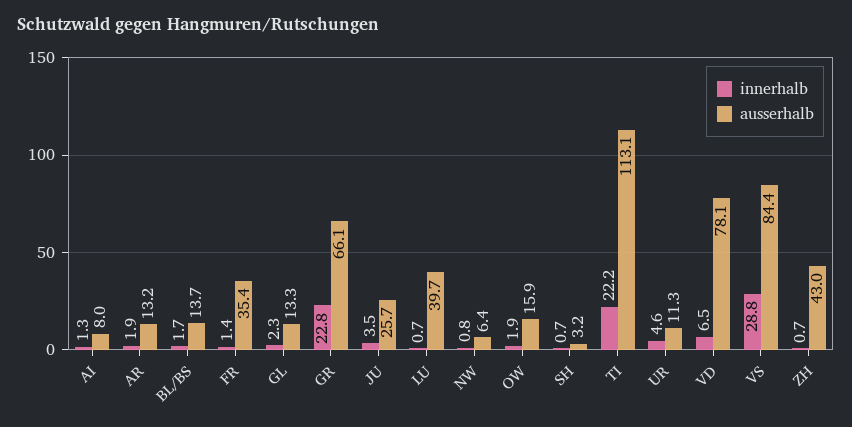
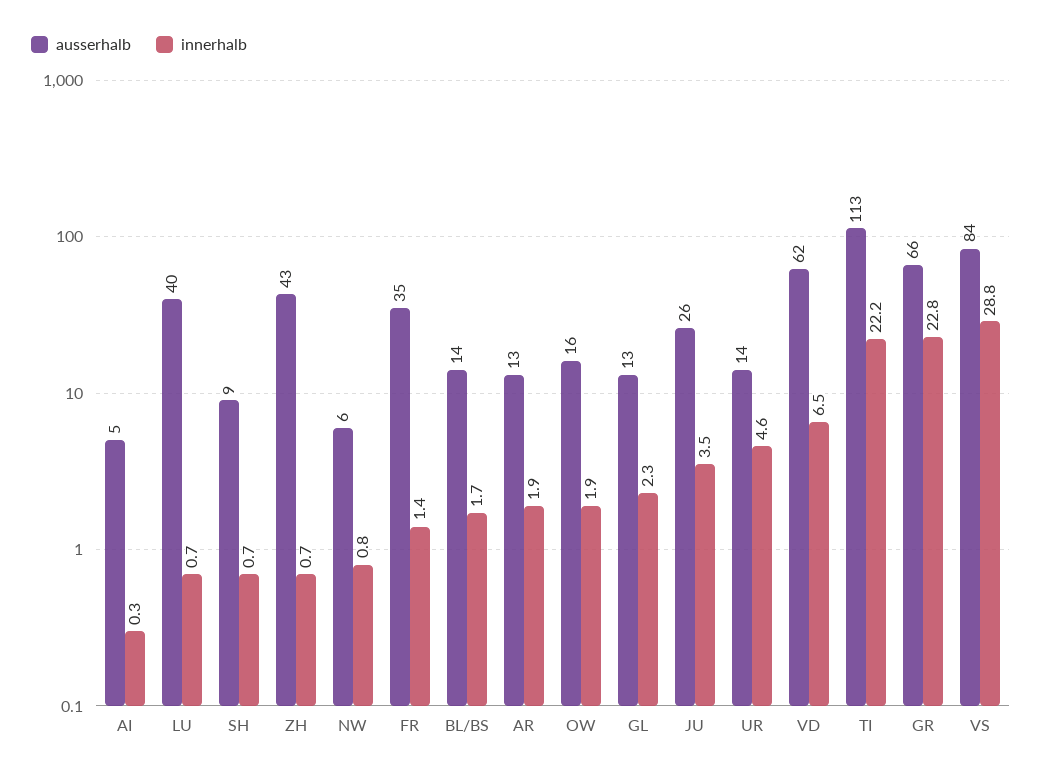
innerhalb, AI: 1.3 -> 0.3
ausserhalb, AI: 8 -> 5
ausserhalb, SH: 3.2 -> 9
ausserhalb, UR: 11.3 -> 14
ausserhalb, VD: 78.1 -> 62

